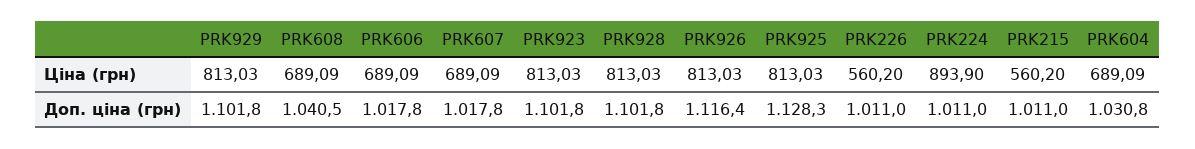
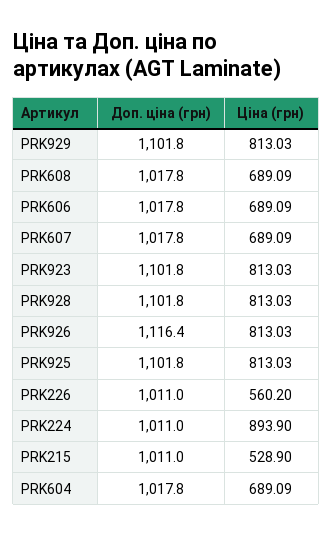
PRK215, Ціна (грн): 560.2 -> 528.9
PRK608, Доп. ціна (грн): 1040.5 -> 1017.8
PRK925, Доп. ціна (грн): 1128.3 -> 1101.8
PRK604, Доп. ціна (грн): 1030.8 -> 1017.8

